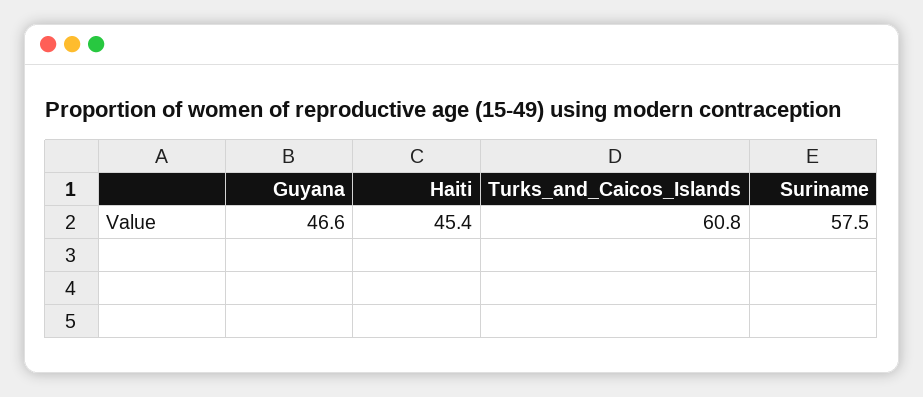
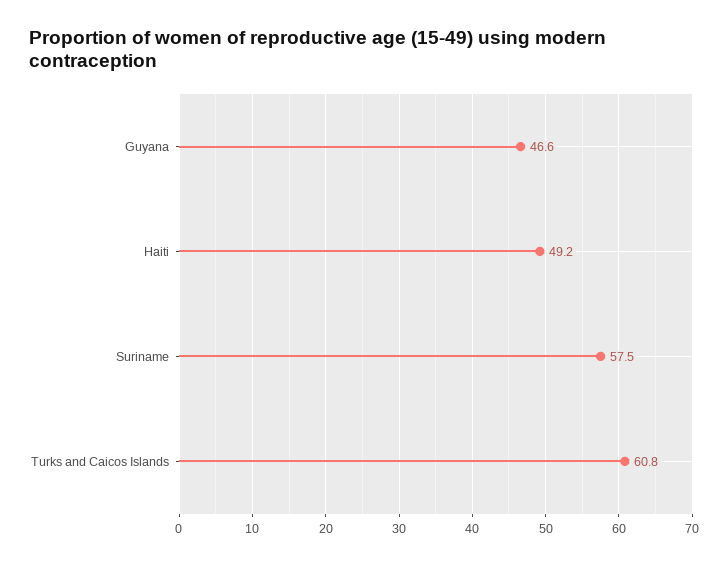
Haiti: 45.4 -> 49.2

